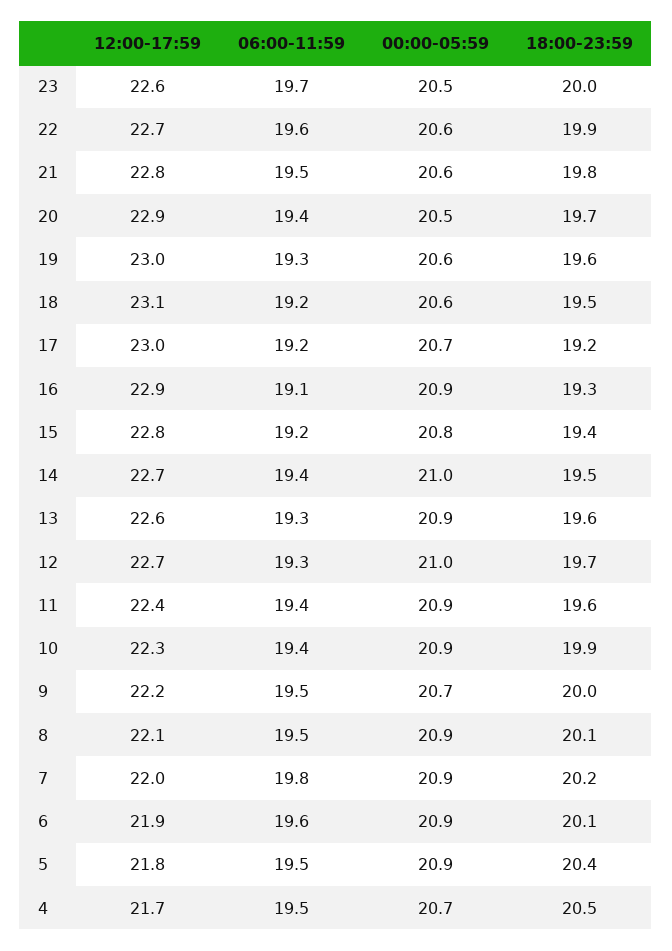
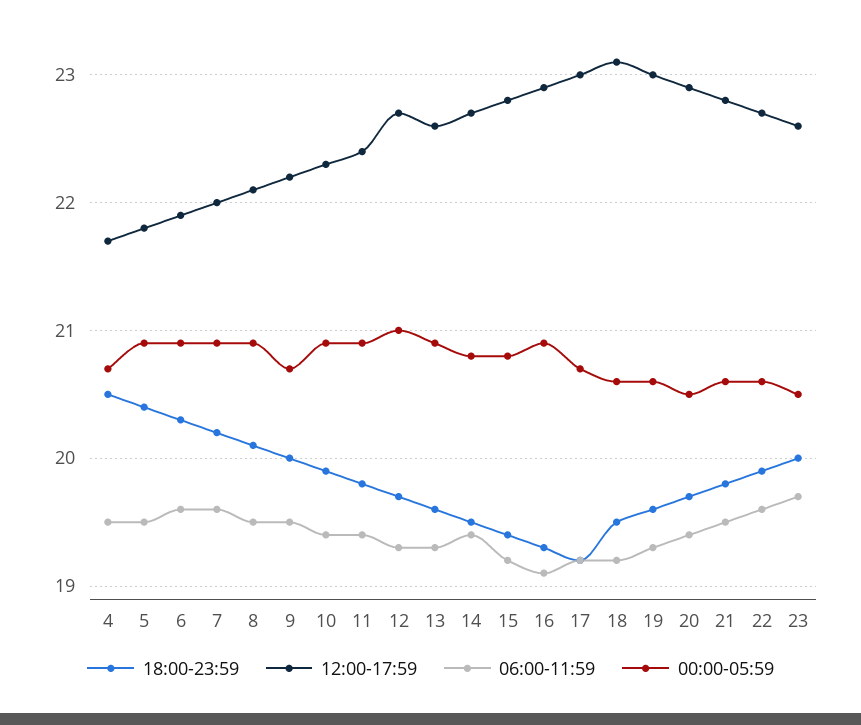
00:00-05:59, 14: 21 -> 20.8
18:00-23:59, 11: 19.6 -> 19.8
06:00-11:59, 7: 19.8 -> 19.6
18:00-23:59, 6: 20.1 -> 20.3

